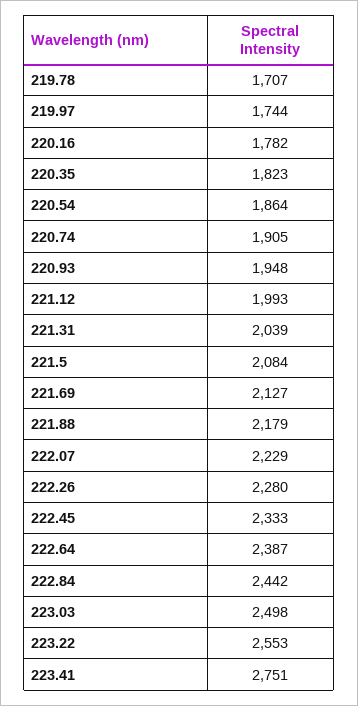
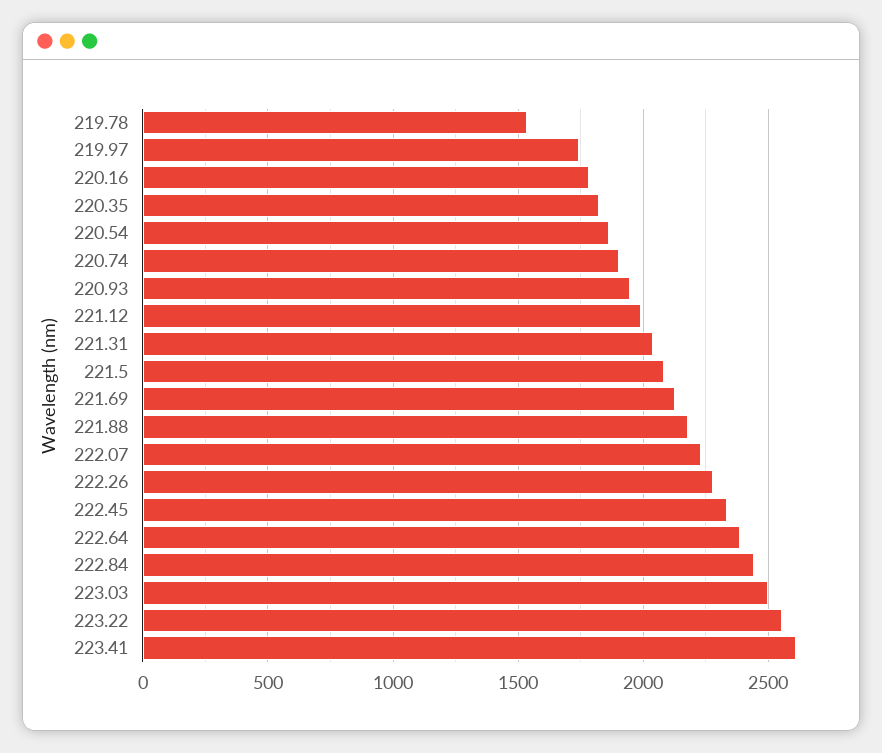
219.78: 1707 -> 1550
223.41: 2751 -> 2600

